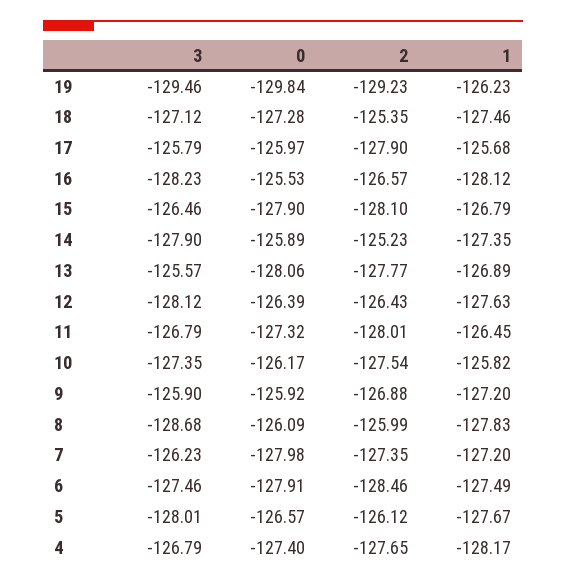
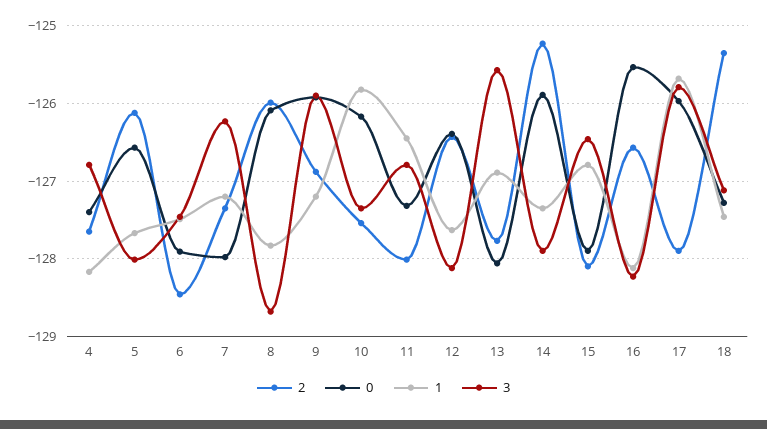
3, 19: -129.46 -> none
0, 19: -129.84 -> none
2, 19: -129.23 -> none
1, 19: -126.23 -> none

